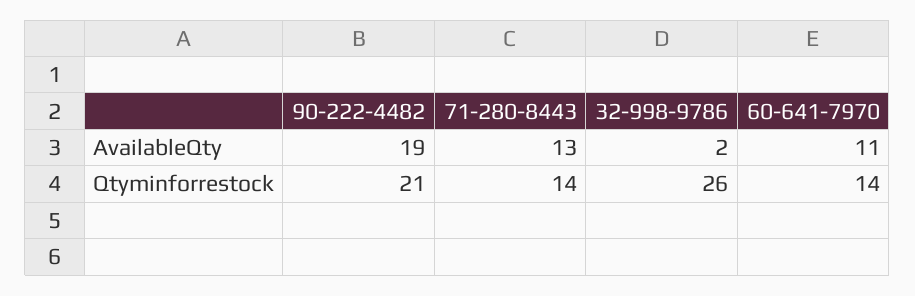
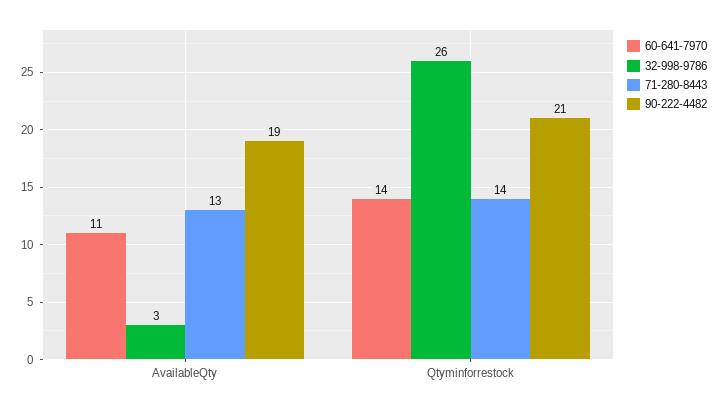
32-998-9786, AvailableQty: 2 -> 3

